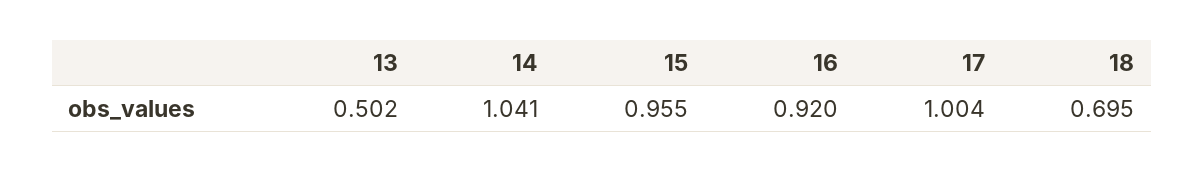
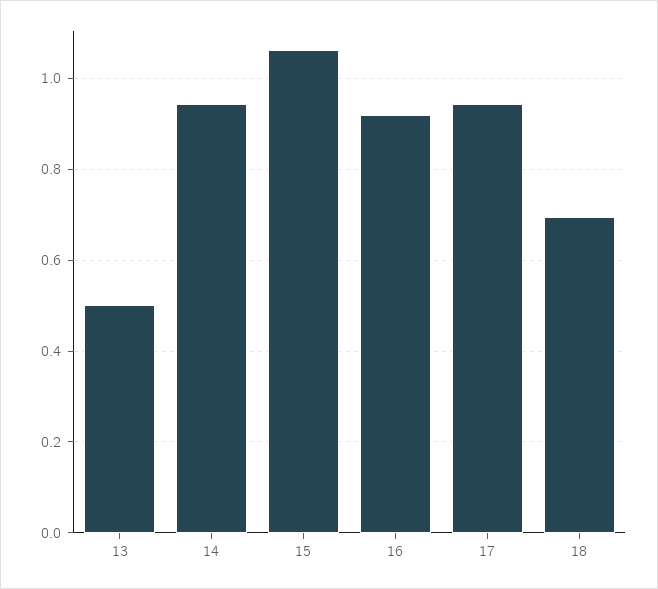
14: 1.041 -> 0.94
15: 0.955 -> 1.06
17: 1.004 -> 0.94

